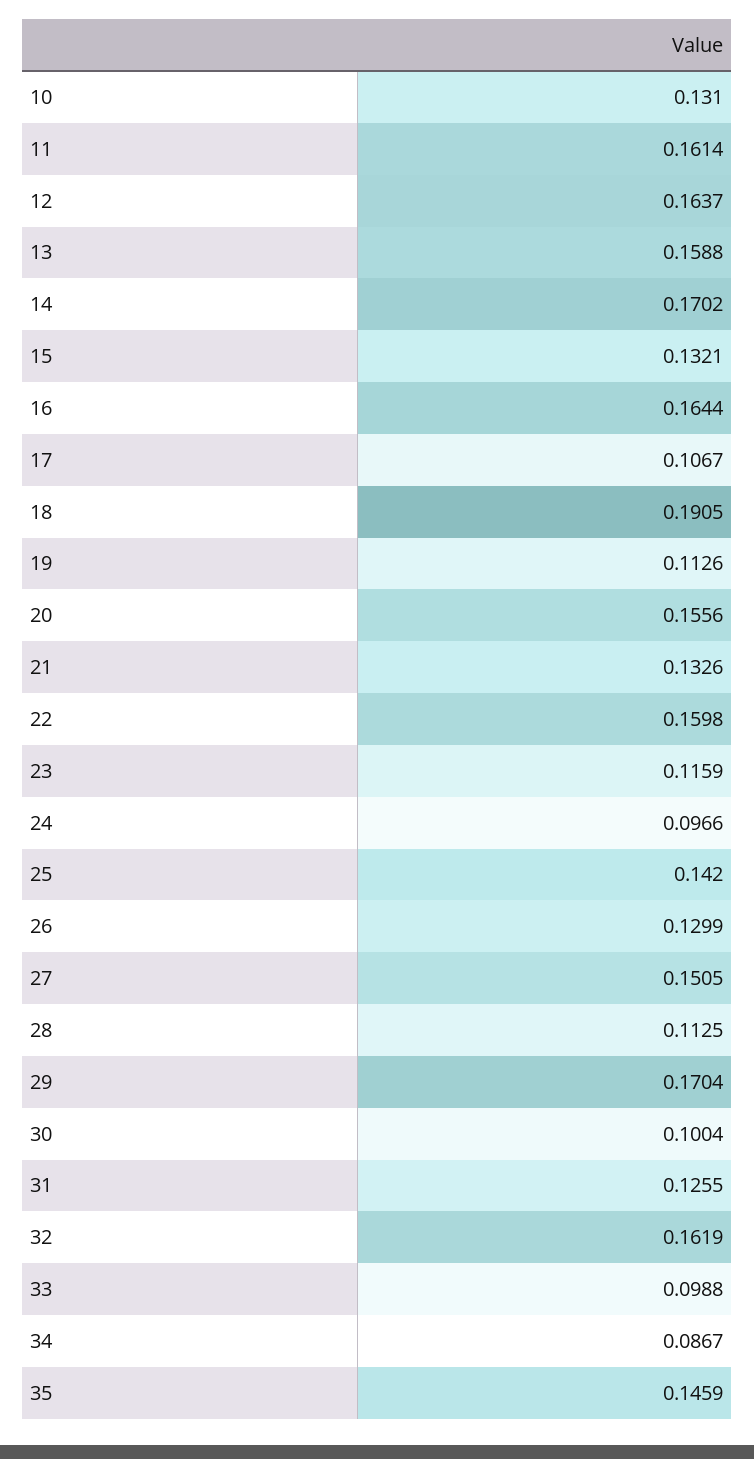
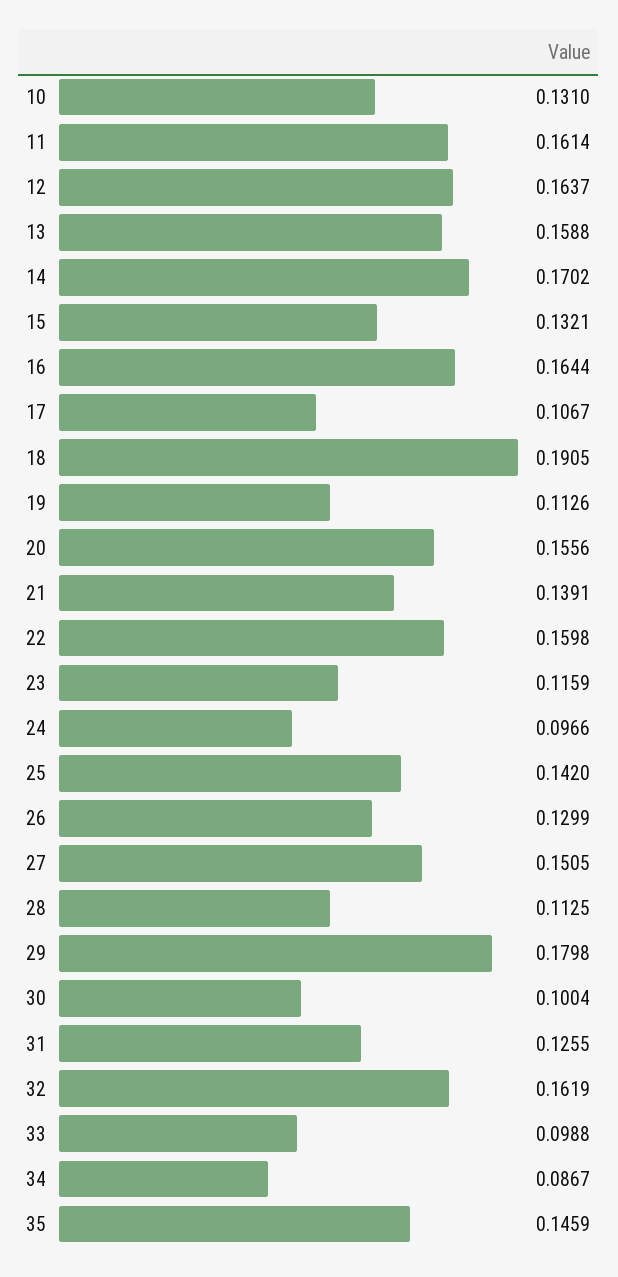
21: 0.1326 -> 0.1391
29: 0.1704 -> 0.1798

